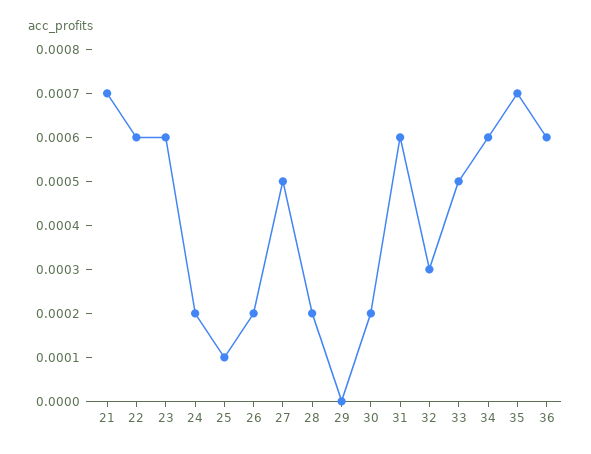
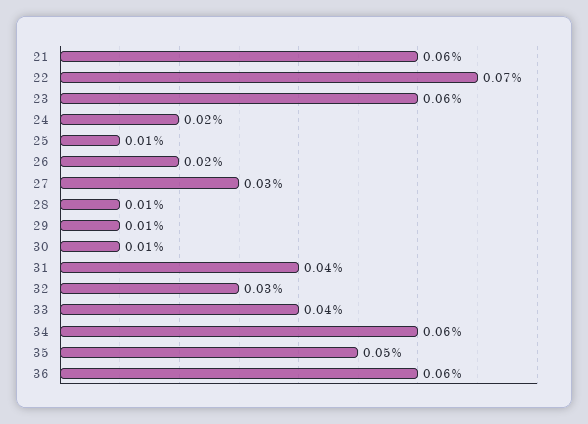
21: 0.0007 -> 0.0006
22: 0.0006 -> 0.0007
27: 0.0005 -> 0.0003
28: 0.0002 -> 0.0001
29: 0 -> 0.0001
30: 0.0002 -> 0.0001
31: 0.0006 -> 0.0004
33: 0.0005 -> 0.0004
35: 0.0007 -> 0.0005

